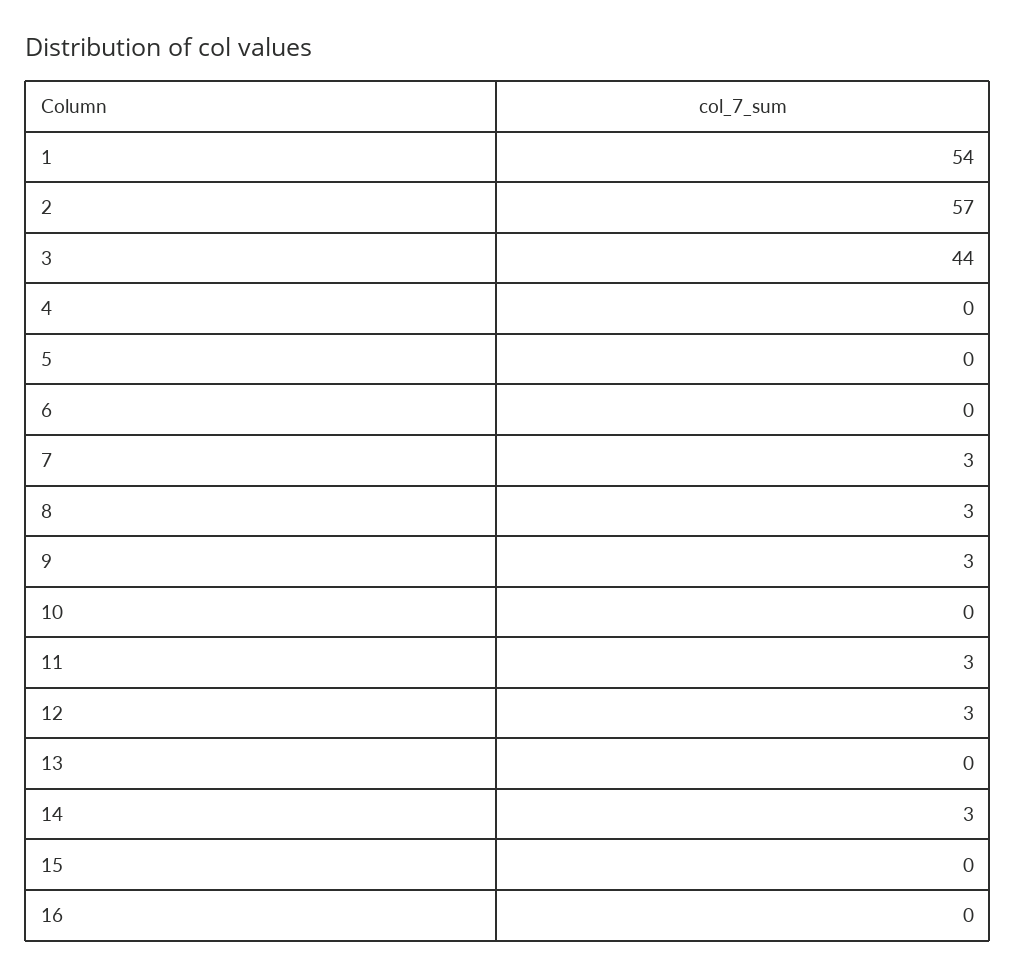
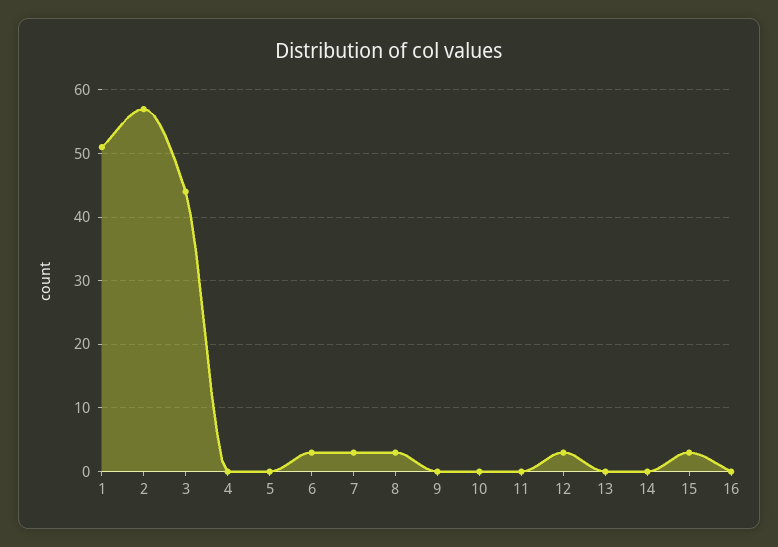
1: 54 -> 51
6: 0 -> 3
9: 3 -> 0
11: 3 -> 0
14: 3 -> 0
15: 0 -> 3

